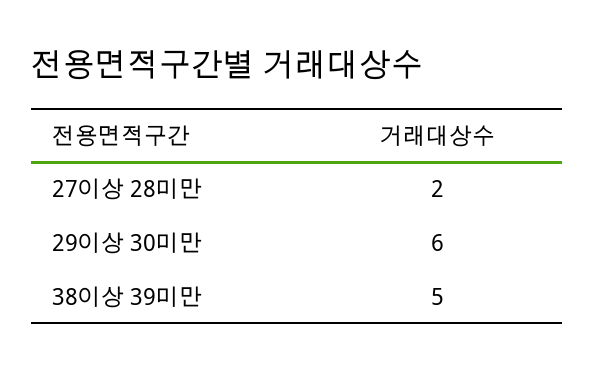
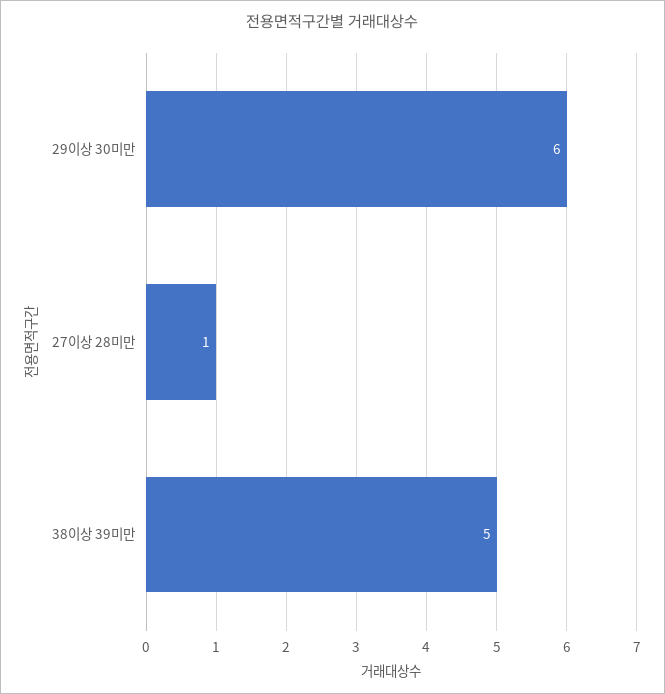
27이상 28미만: 2 -> 1

